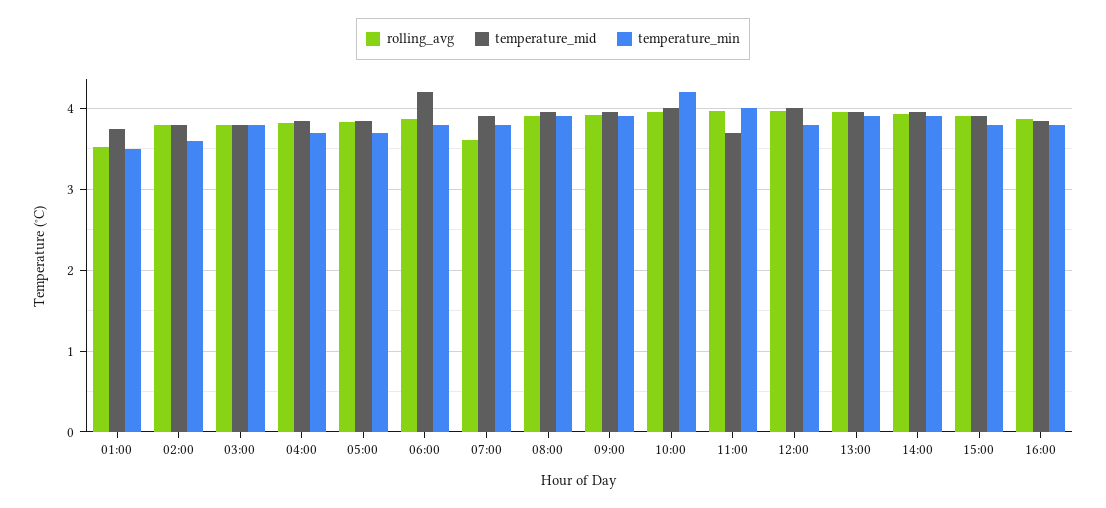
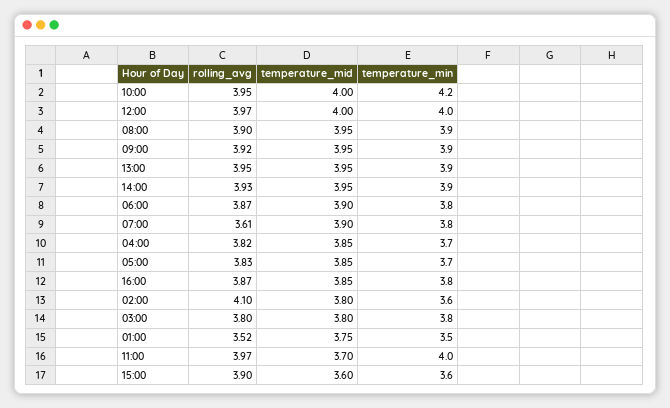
rolling_avg, 02:00: 3.8 -> 4.1
temperature_mid, 06:00: 4.2 -> 3.9
temperature_min, 12:00: 3.8 -> 4
temperature_mid, 15:00: 3.9 -> 3.6
temperature_min, 15:00: 3.8 -> 3.6

